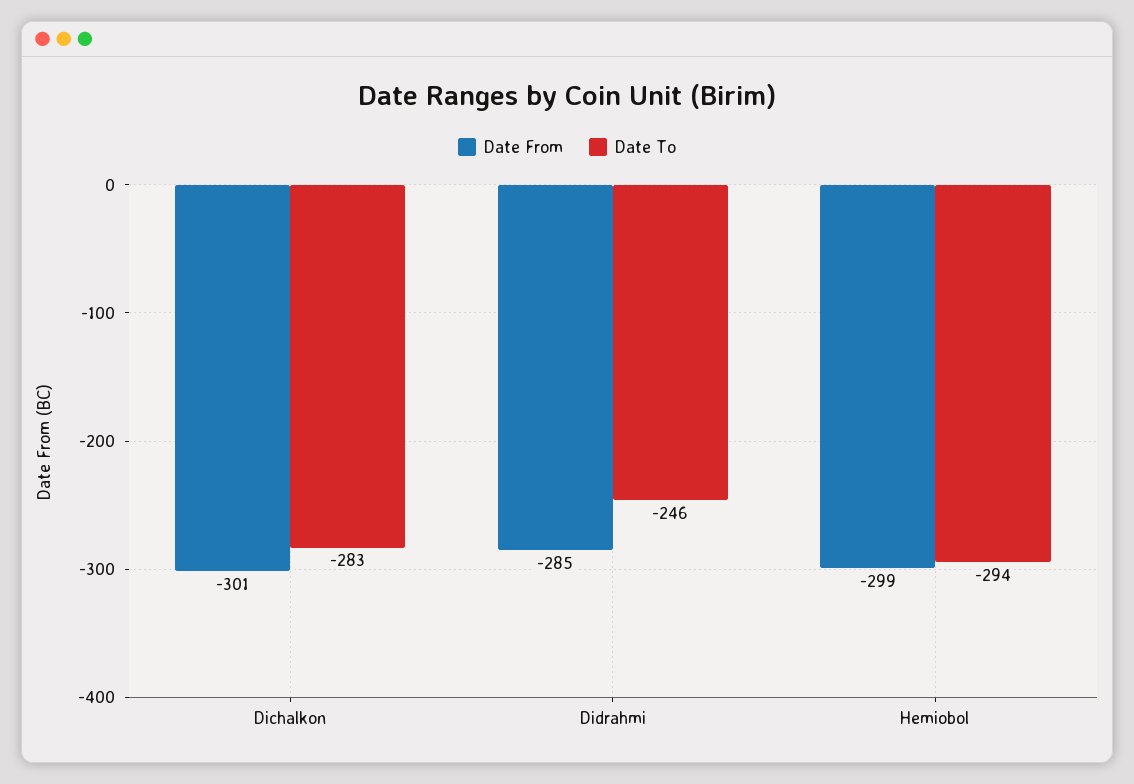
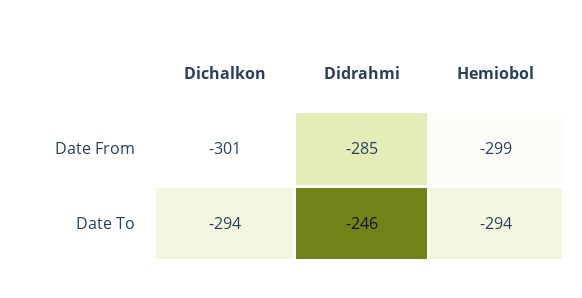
Date To, Dichalkon: -283 -> -294

